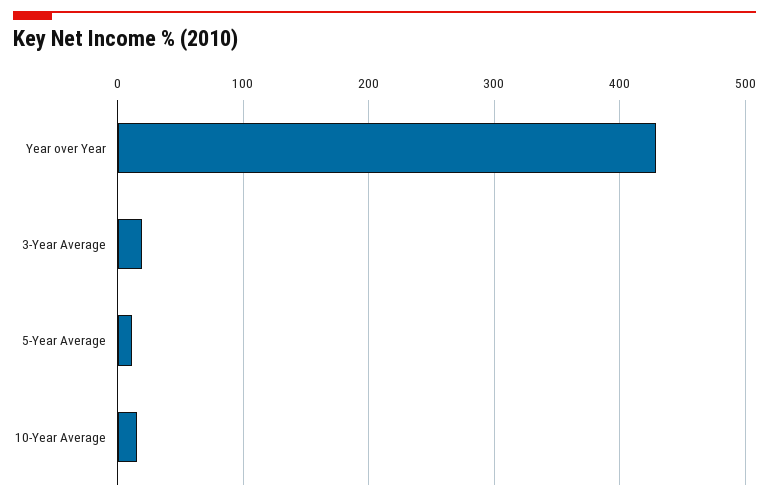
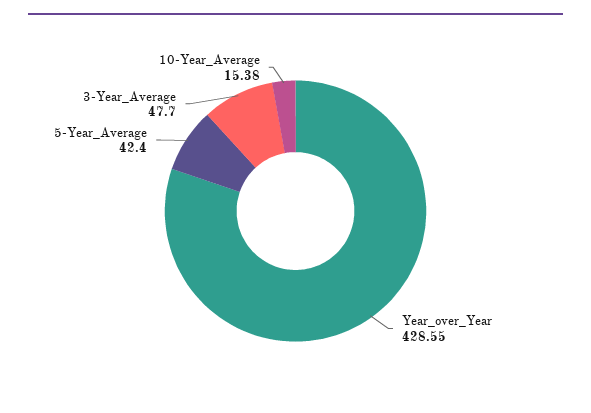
3-Year Average: 20 -> 47.7
5-Year Average: 10 -> 42.4

